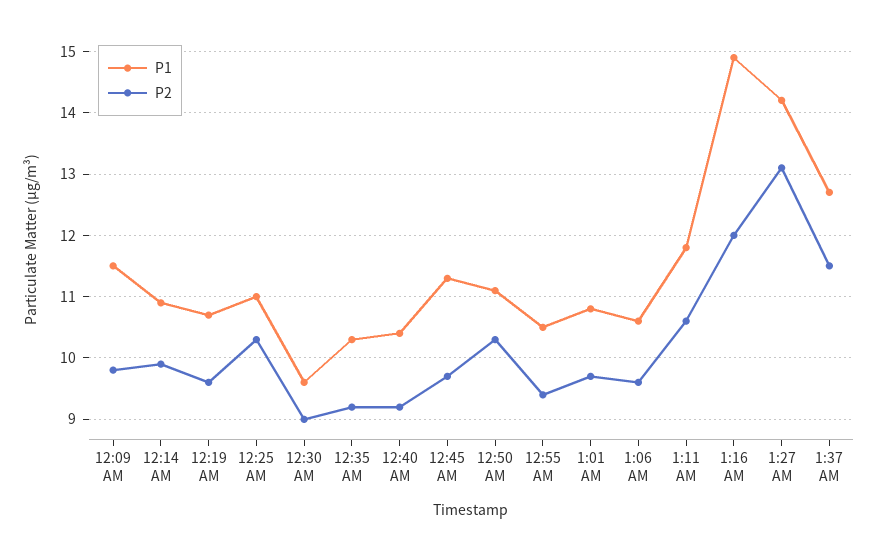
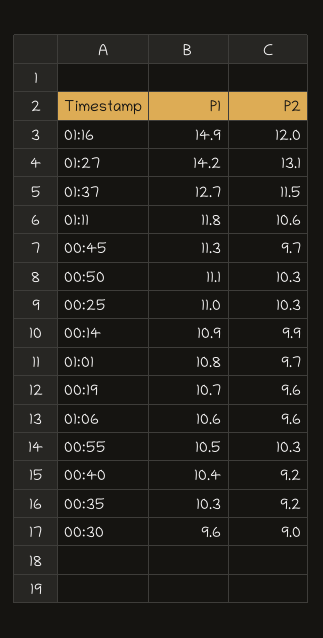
P1, 12:09 AM: 11.5 -> none
P2, 12:09 AM: 9.8 -> none
P2, 12:55 AM: 9.4 -> 10.3

